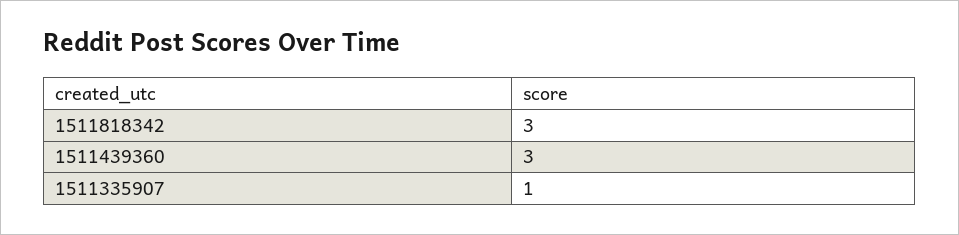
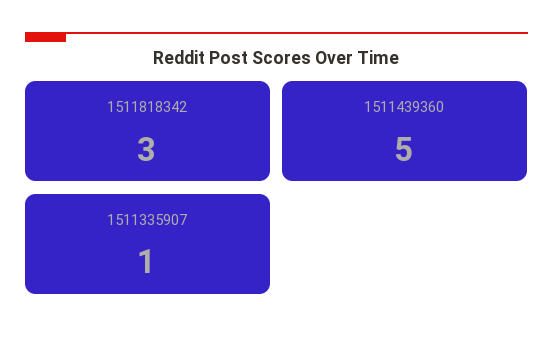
1511439360: 3 -> 5

